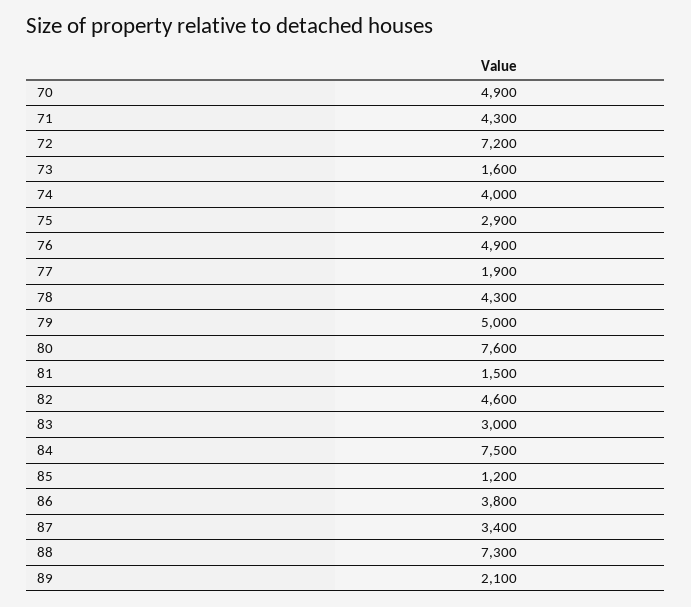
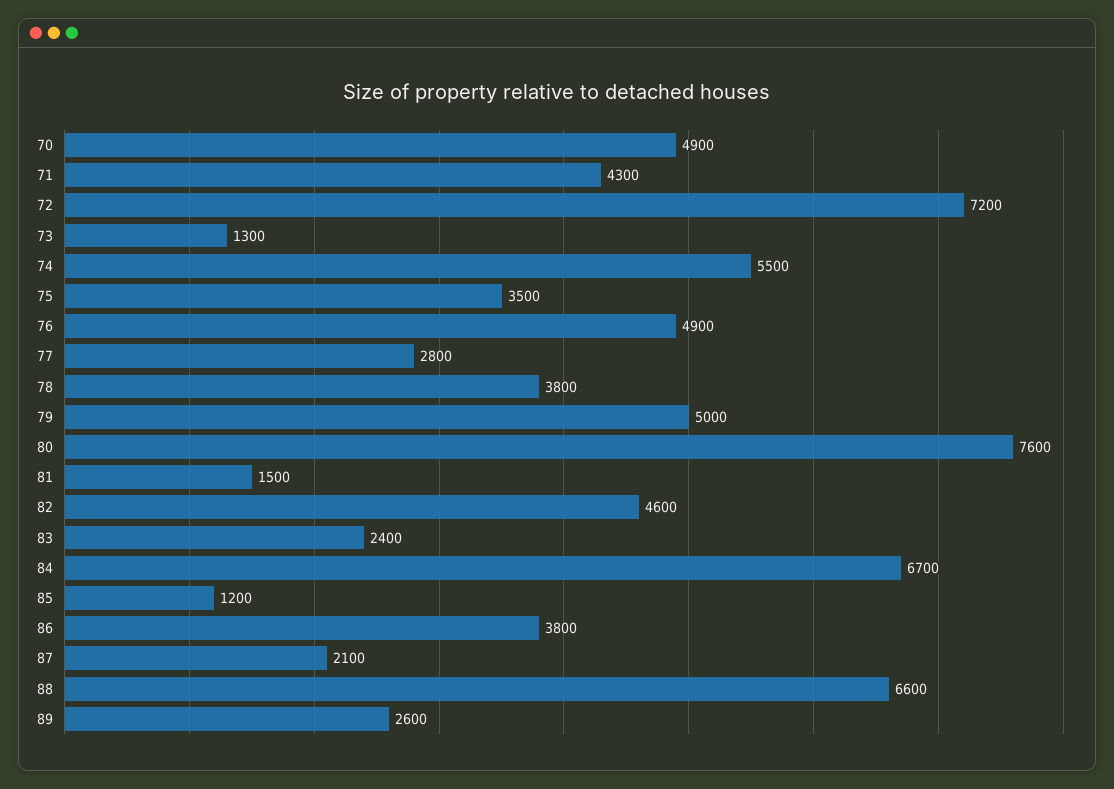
73: 1600 -> 1300
74: 4000 -> 5500
75: 2900 -> 3500
77: 1900 -> 2800
78: 4300 -> 3800
83: 3000 -> 2400
84: 7500 -> 6700
87: 3400 -> 2100
88: 7300 -> 6600
89: 2100 -> 2600

